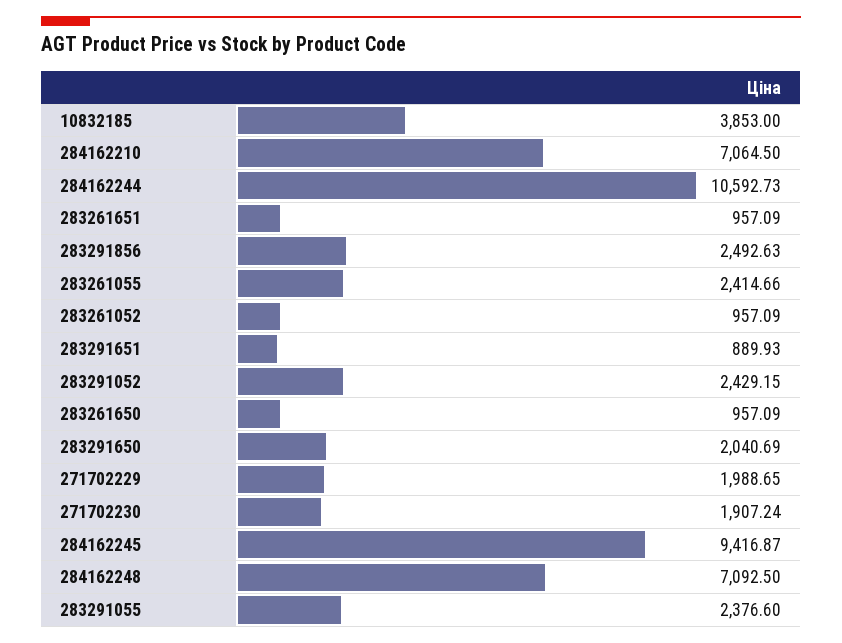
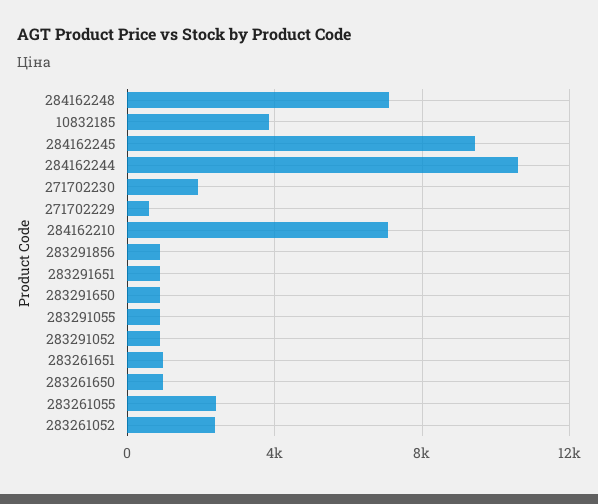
283291856: 2492.63 -> 1000
283261052: 957.09 -> 2500
283291052: 2429.15 -> 1000
283291650: 2040.69 -> 1000
271702229: 1988.65 -> 500
283291055: 2376.6 -> 1000

